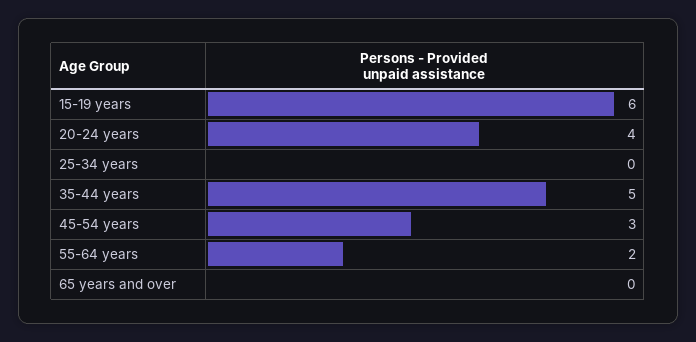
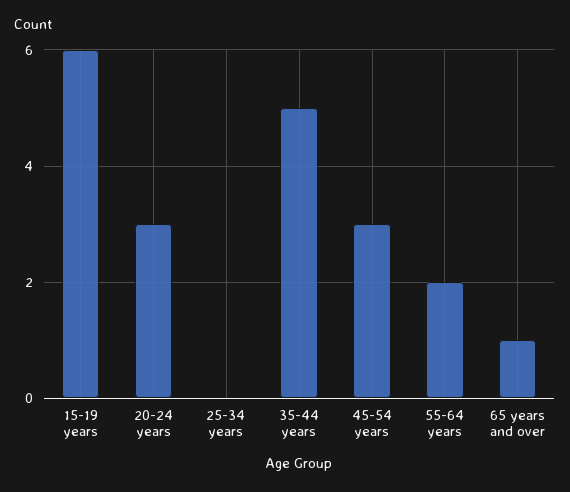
20-24 years: 4 -> 3
65 years and over: 0 -> 1

